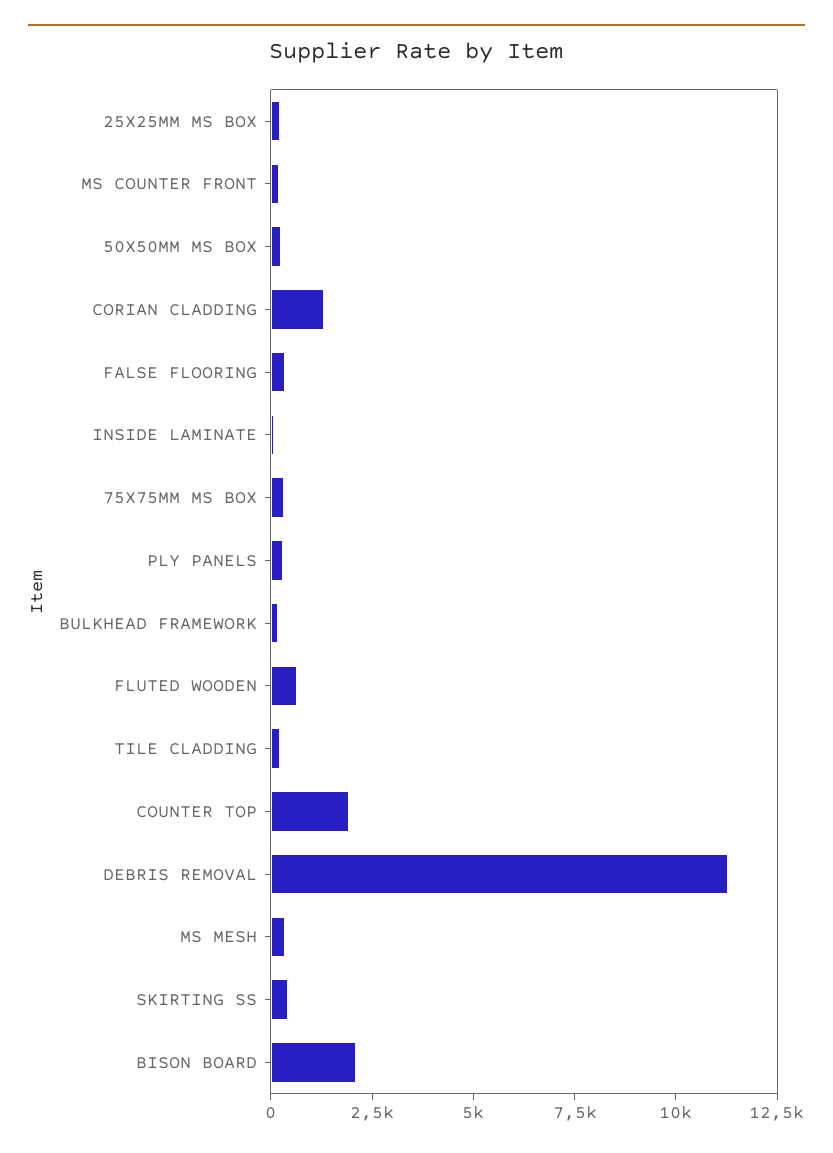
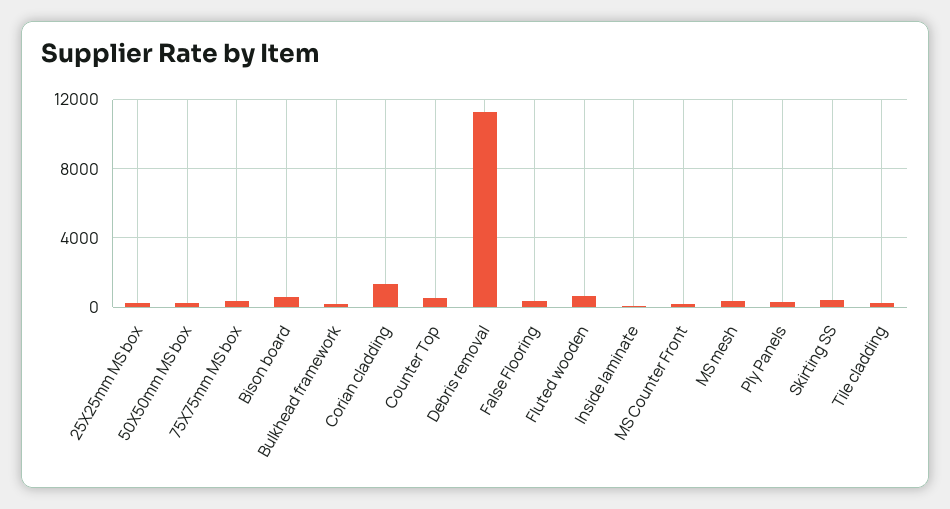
COUNTER TOP: 2000 -> 500
BISON BOARD: 2000 -> 500

